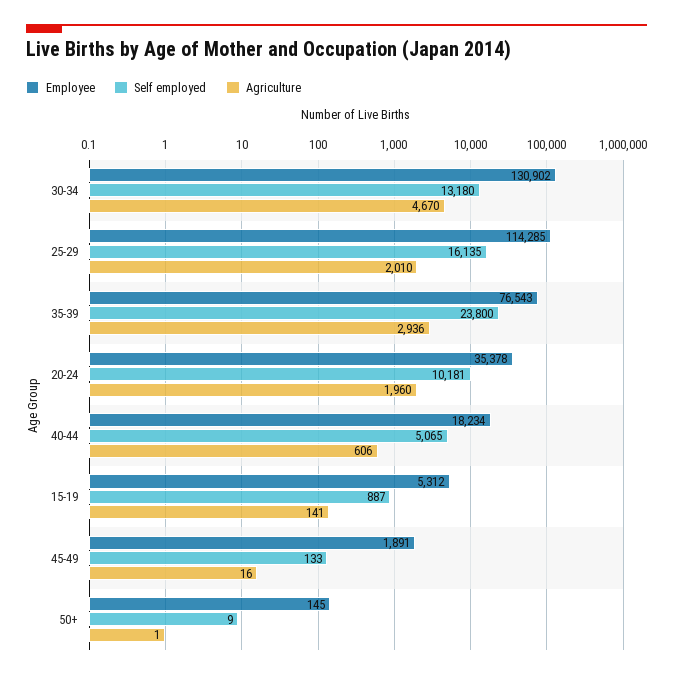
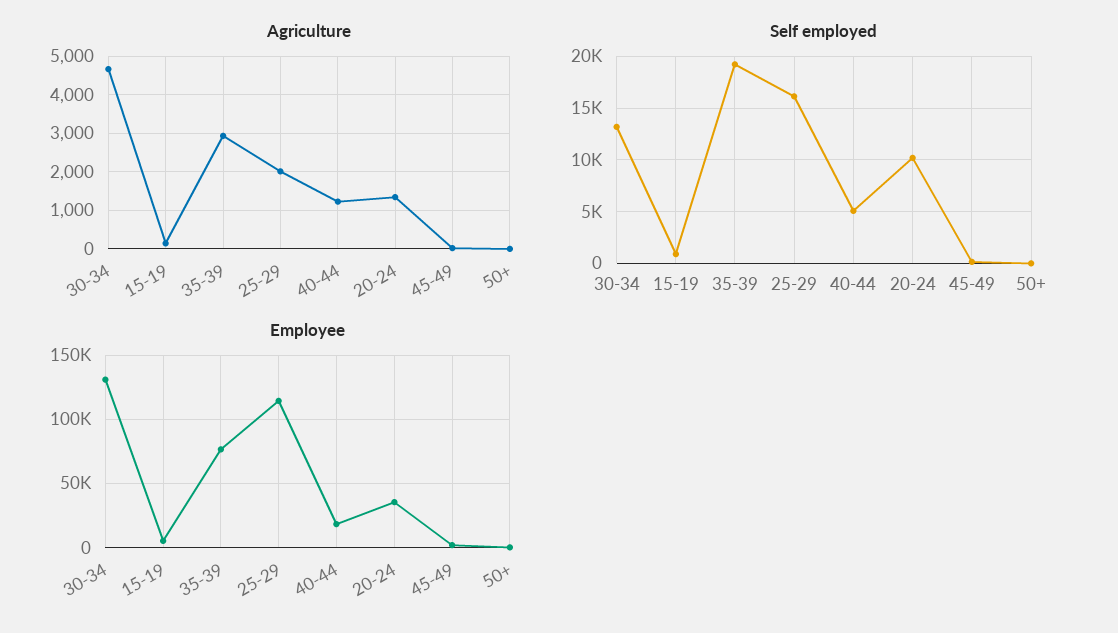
Self employed, 35-39: 23800 -> 19000
Agriculture, 20-24: 1960 -> 1400
Agriculture, 40-44: 606 -> 1200

